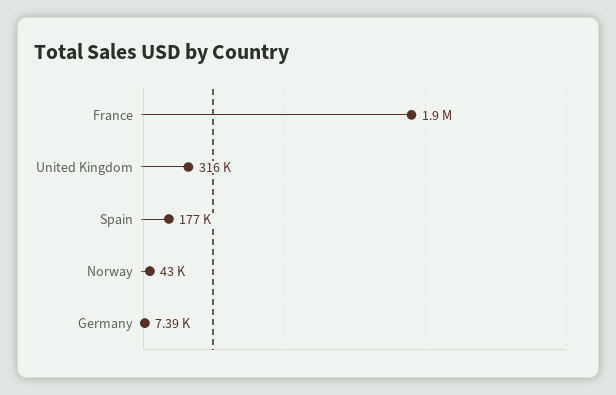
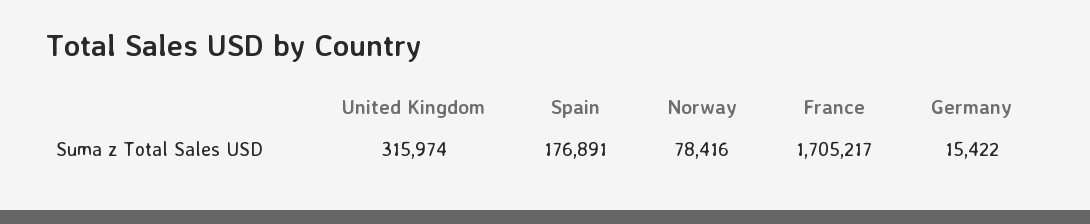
France: 1900000 -> 1705217
Norway: 43000 -> 78416
Germany: 7390 -> 15422

